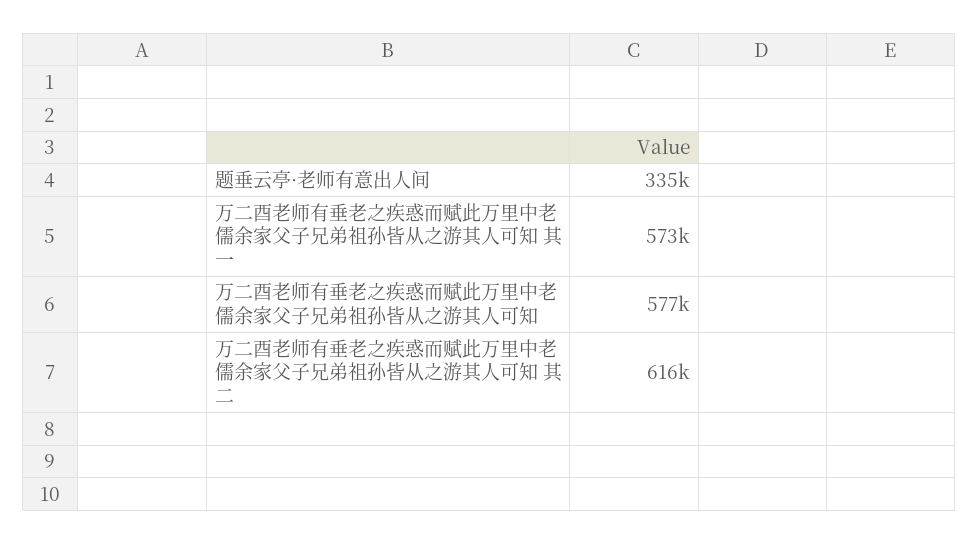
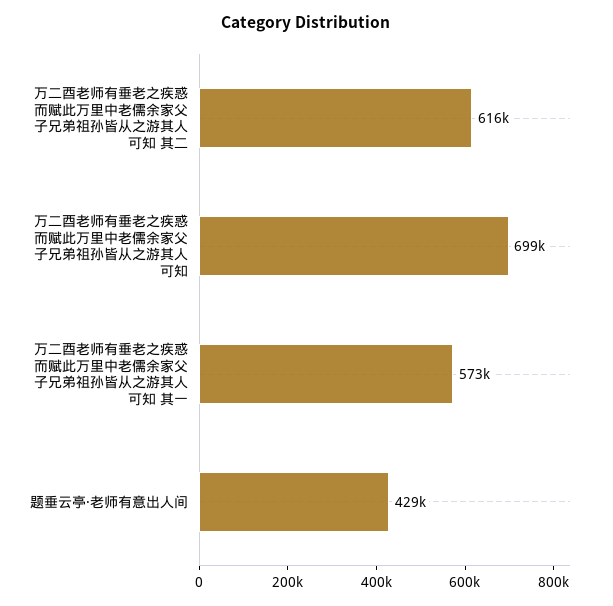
题垂云亭·老师有意出人间: 335000 -> 429000
万二酉老师有垂老之疾惑而赋此万里中老儒余家父子兄弟祖孙皆从之游其人可知: 577000 -> 699000

